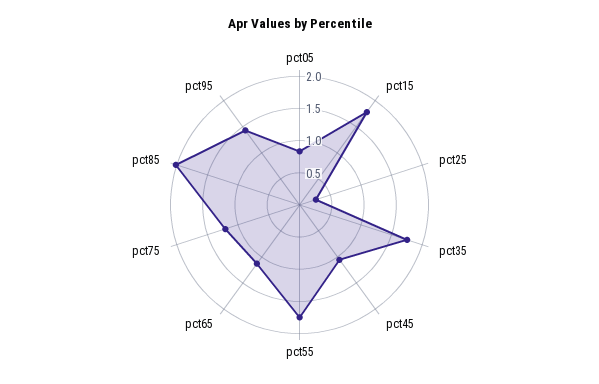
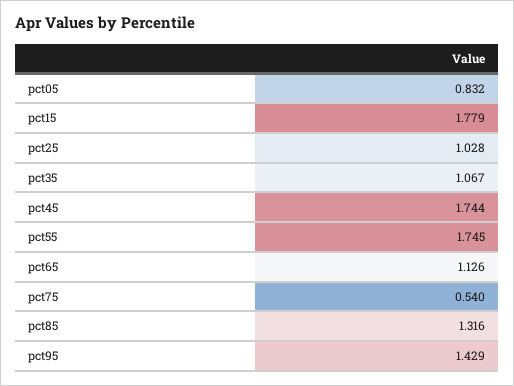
pct25: 0.25 -> 1.028
pct35: 1.75 -> 1.067
pct45: 1 -> 1.744
pct75: 1.25 -> 0.54
pct85: 2 -> 1.316

